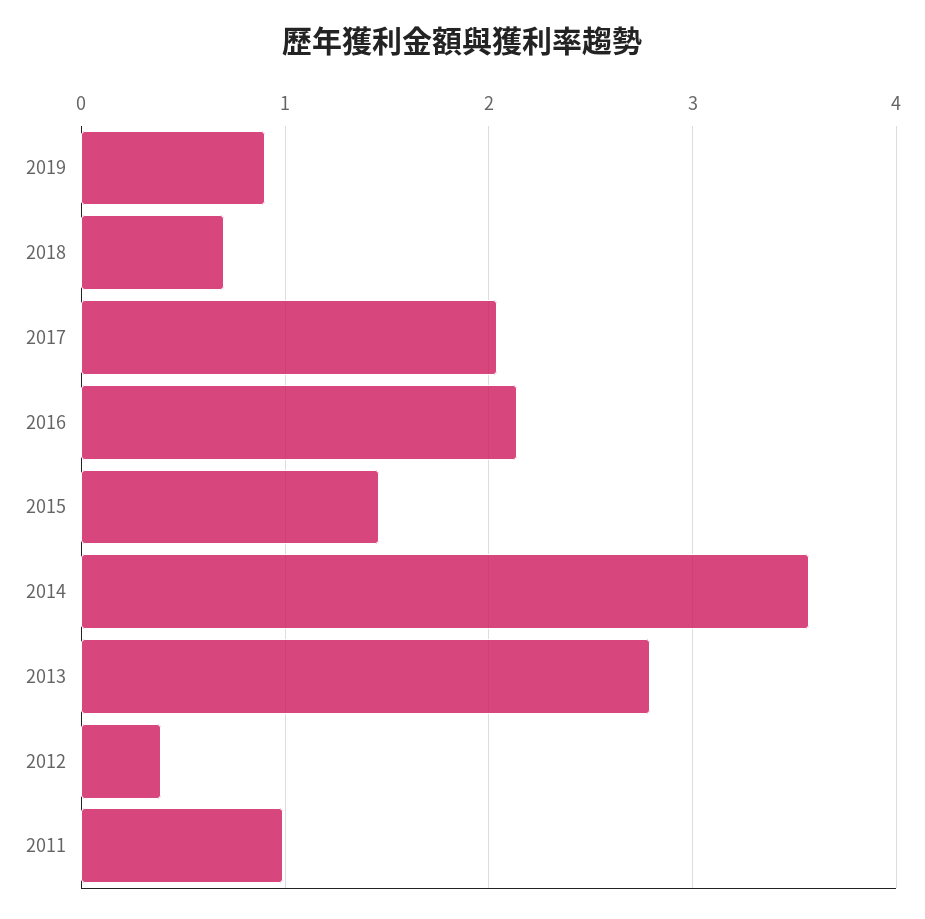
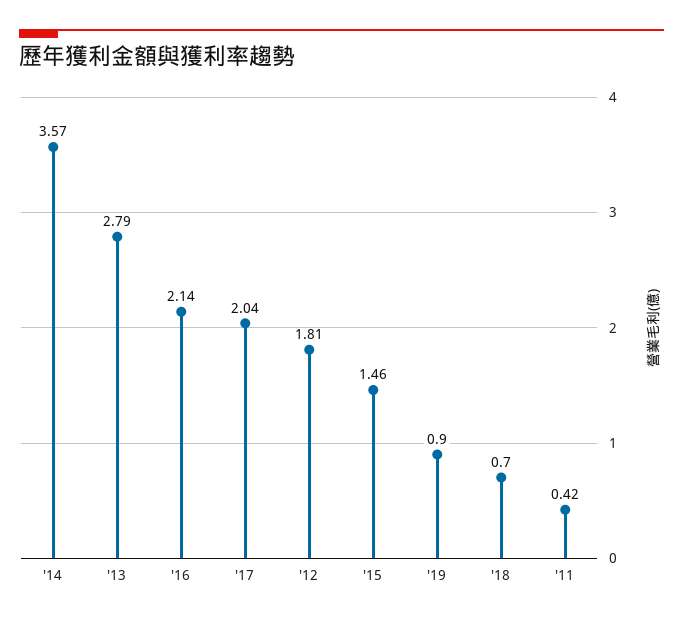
2012: 0.4 -> 1.81
2011: 1 -> 0.42

